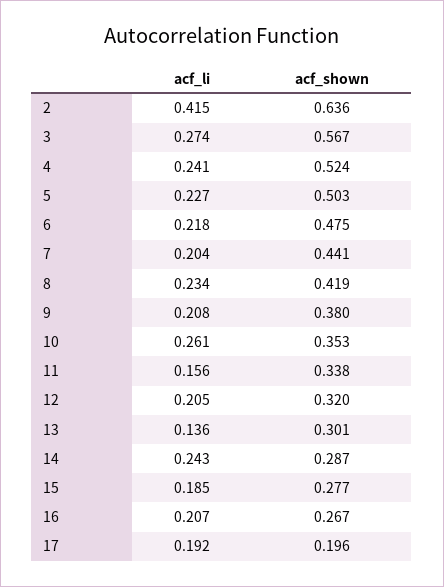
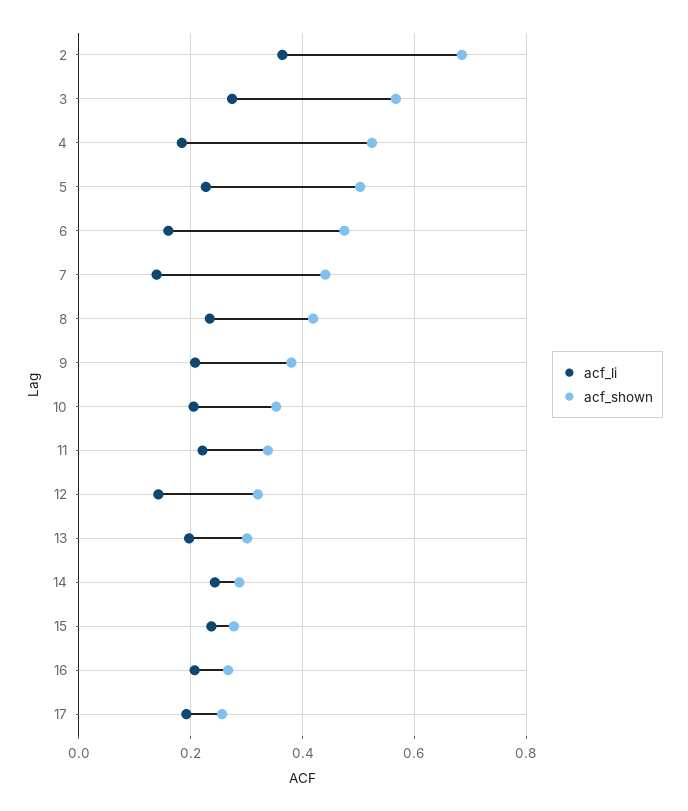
acf_li, 2: 0.415 -> 0.36
acf_shown, 2: 0.636 -> 0.68
acf_li, 4: 0.241 -> 0.18
acf_li, 6: 0.218 -> 0.16
acf_li, 7: 0.204 -> 0.14
acf_li, 10: 0.261 -> 0.2
acf_li, 11: 0.156 -> 0.22
acf_li, 12: 0.205 -> 0.14
acf_li, 13: 0.136 -> 0.2
acf_li, 15: 0.185 -> 0.24
acf_shown, 17: 0.196 -> 0.26

